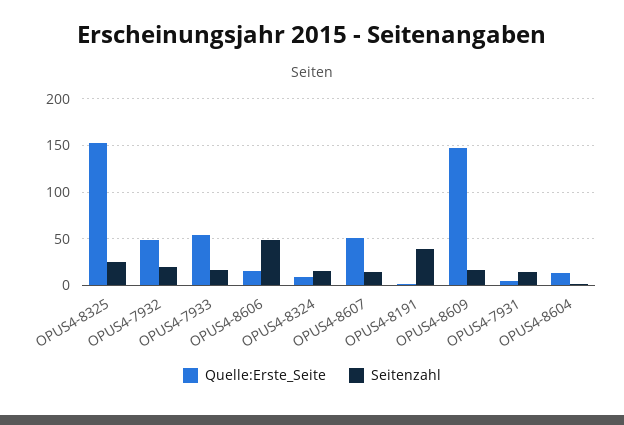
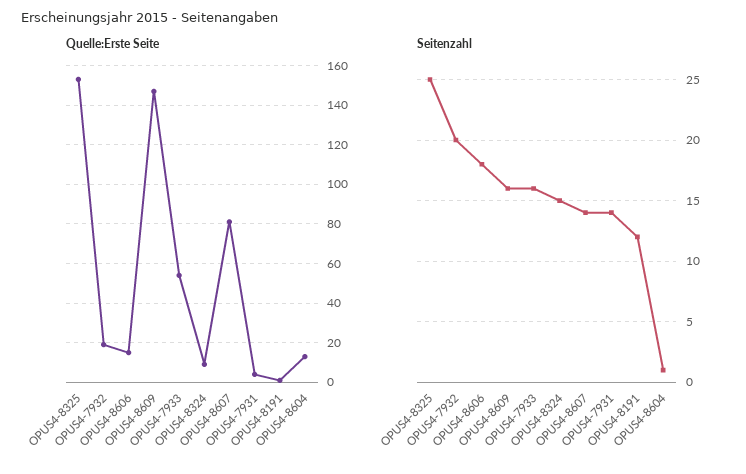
Quelle:Erste_Seite, OPUS4-7932: 50 -> 20
Seitenzahl, OPUS4-8606: 50 -> 18
Quelle:Erste_Seite, OPUS4-8607: 50 -> 80
Seitenzahl, OPUS4-8191: 40 -> 12

